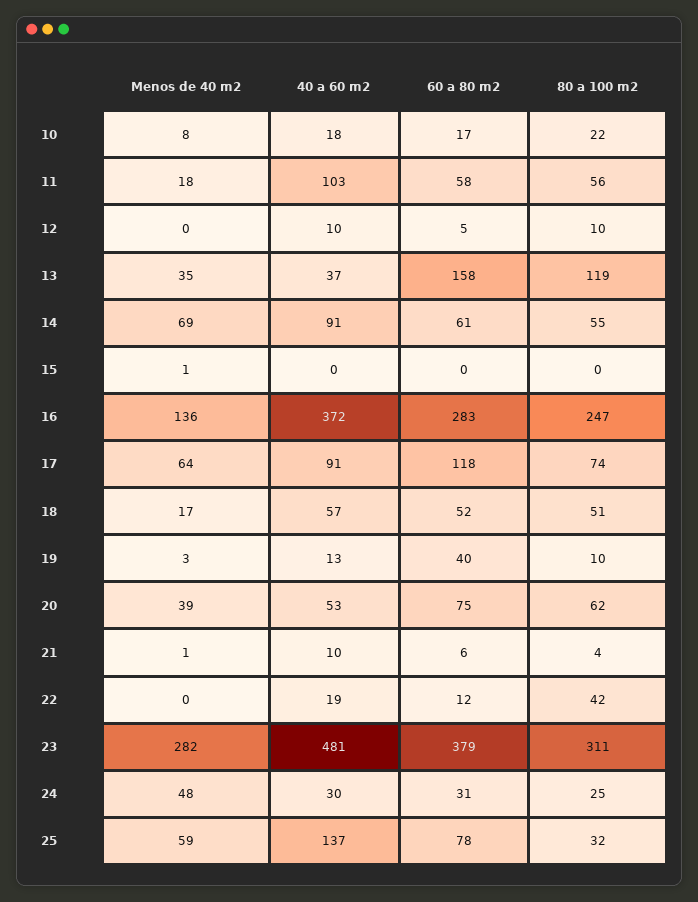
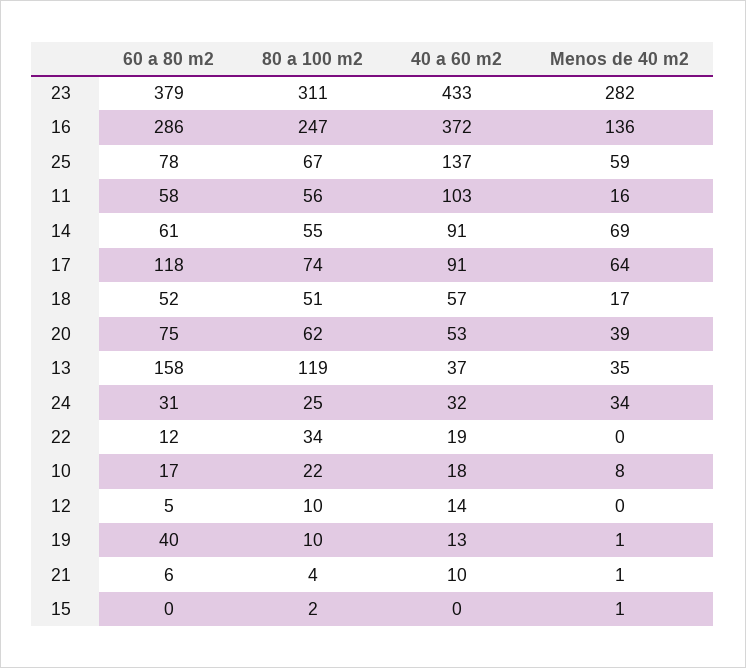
Menos de 40 m2, 11: 18 -> 16
40 a 60 m2, 12: 10 -> 14
80 a 100 m2, 15: 0 -> 2
60 a 80 m2, 16: 283 -> 286
Menos de 40 m2, 19: 3 -> 1
80 a 100 m2, 22: 42 -> 34
40 a 60 m2, 23: 481 -> 433
Menos de 40 m2, 24: 48 -> 34
40 a 60 m2, 24: 30 -> 32
80 a 100 m2, 25: 32 -> 67

